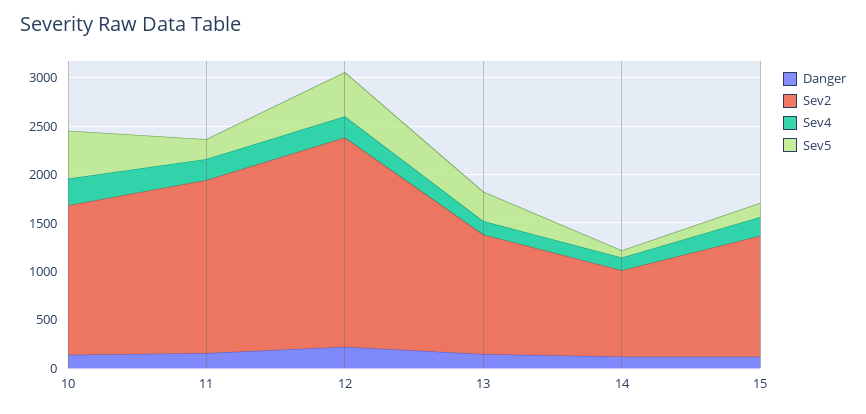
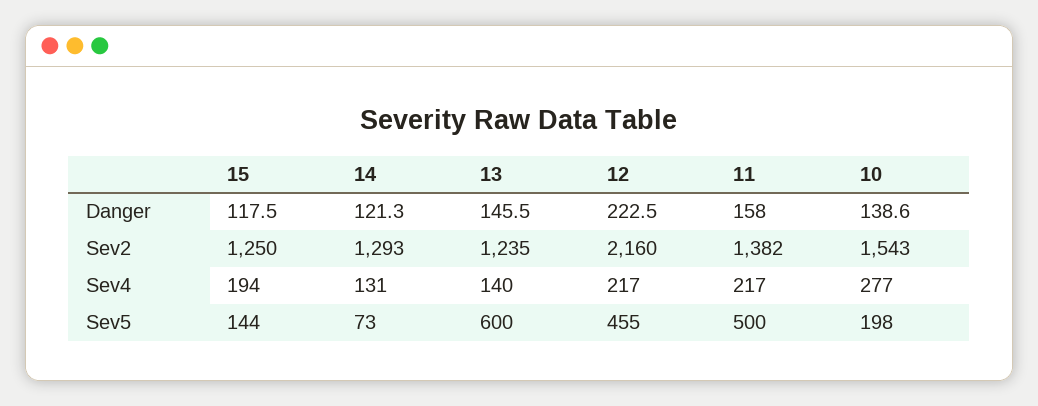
Sev5, 10: 500 -> 198
Sev2, 11: 1800 -> 1382
Sev5, 11: 200 -> 500
Sev5, 13: 300 -> 600
Sev2, 14: 900 -> 1293

